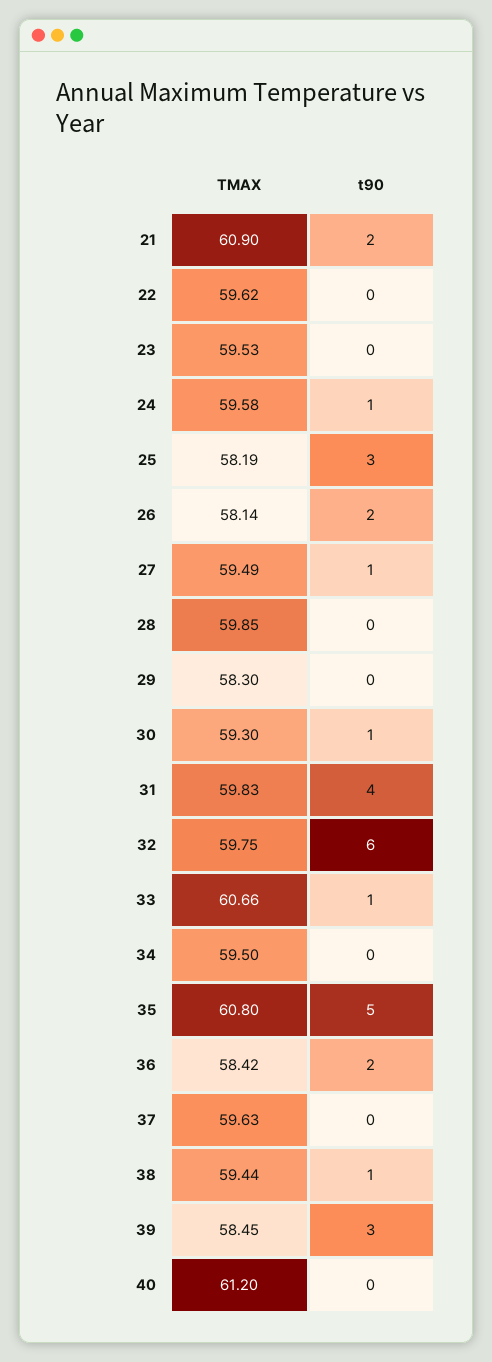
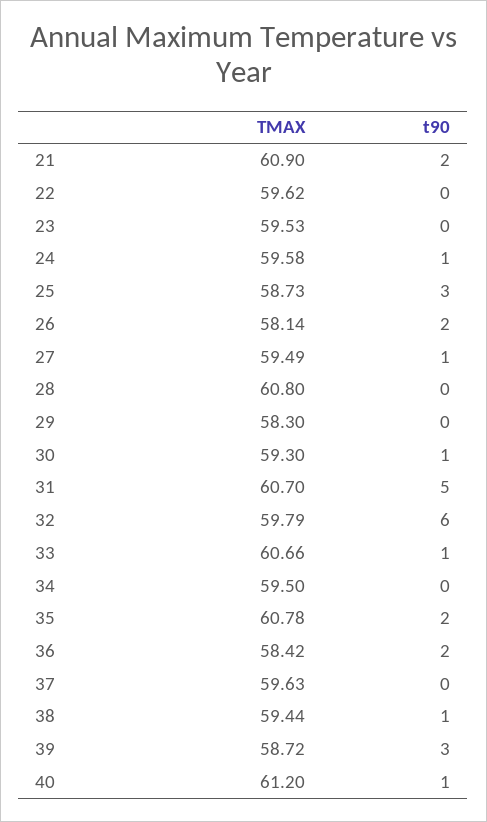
TMAX, 25: 58.19 -> 58.73
TMAX, 28: 59.85 -> 60.8
TMAX, 31: 59.83 -> 60.7
t90, 31: 4 -> 5
TMAX, 32: 59.75 -> 59.79
TMAX, 35: 60.8 -> 60.78
t90, 35: 5 -> 2
TMAX, 39: 58.45 -> 58.72
t90, 40: 0 -> 1

